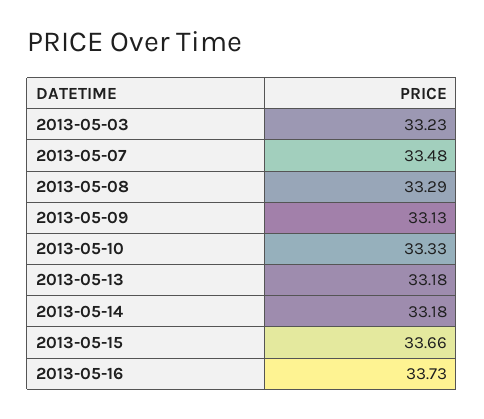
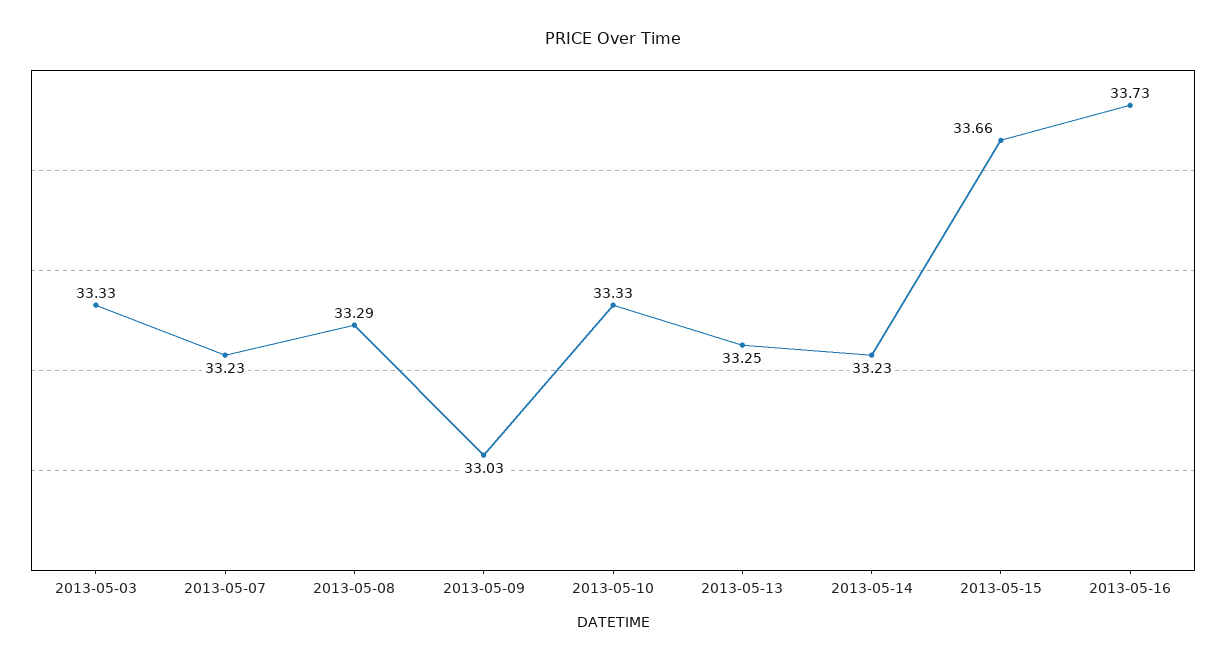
2013-05-03: 33.23 -> 33.33
2013-05-07: 33.48 -> 33.23
2013-05-09: 33.13 -> 33.03
2013-05-13: 33.18 -> 33.25
2013-05-14: 33.18 -> 33.23

